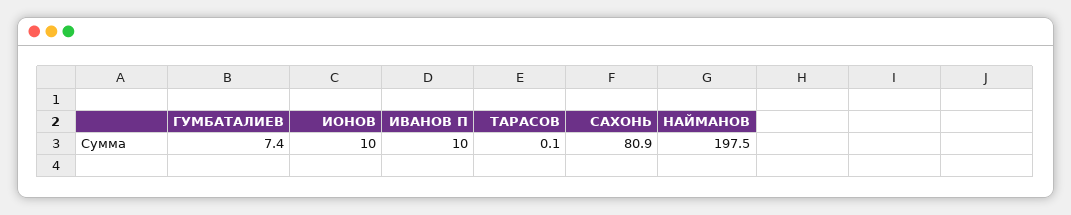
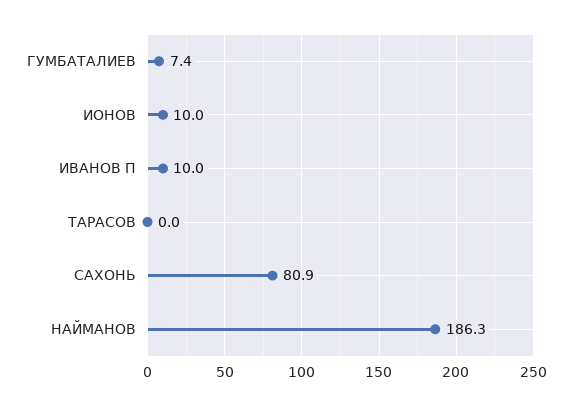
ТАРАСОВ: 0.1 -> 0
НАЙМАНОВ: 197.5 -> 186.3

